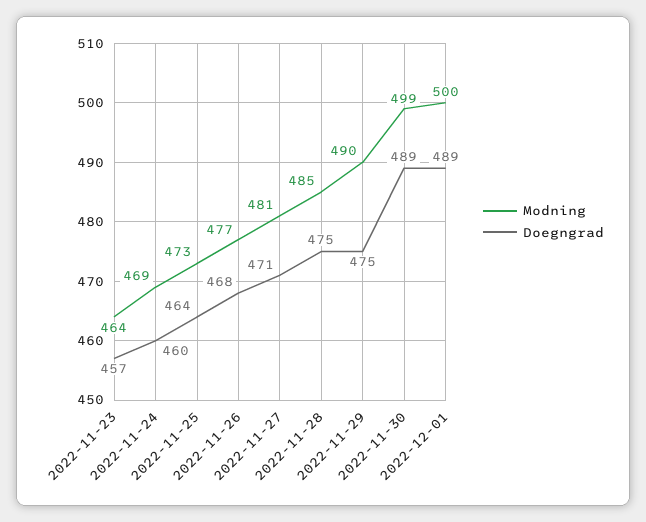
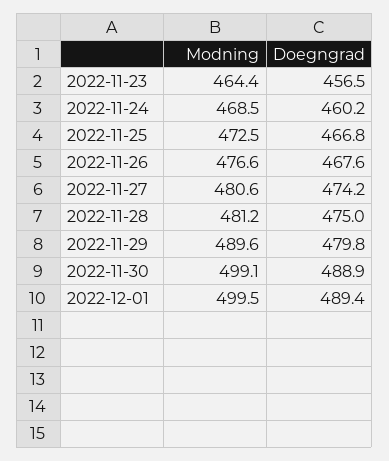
Doegngrad, 2022-11-25: 464 -> 466.8
Doegngrad, 2022-11-27: 471 -> 474.2
Modning, 2022-11-28: 485 -> 481.2
Doegngrad, 2022-11-29: 475 -> 479.8

